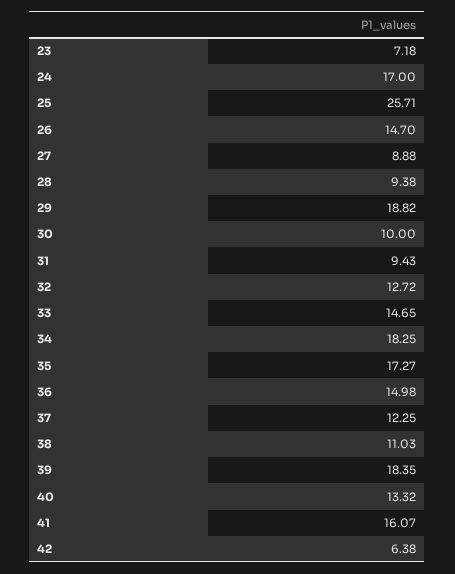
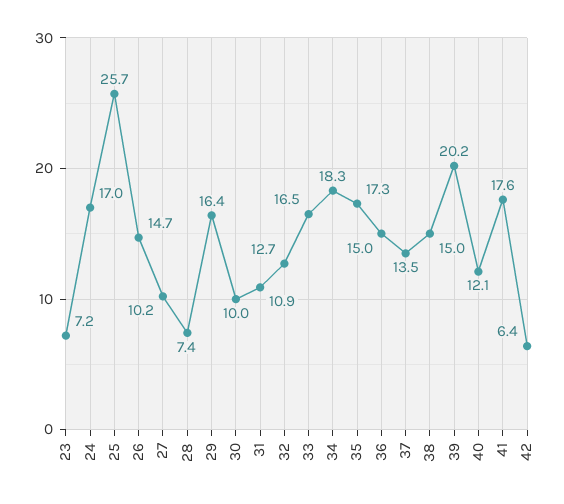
27: 8.88 -> 10.2
28: 9.38 -> 7.4
29: 18.82 -> 16.4
31: 9.43 -> 10.9
33: 14.65 -> 16.5
37: 12.25 -> 13.5
38: 11.03 -> 15
39: 18.35 -> 20.2
40: 13.32 -> 12.1
41: 16.07 -> 17.6

